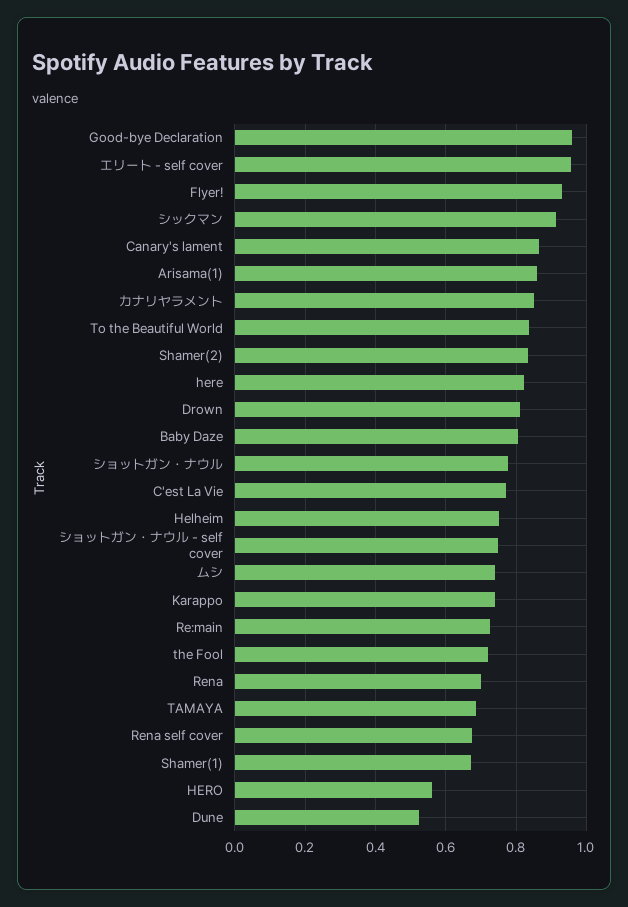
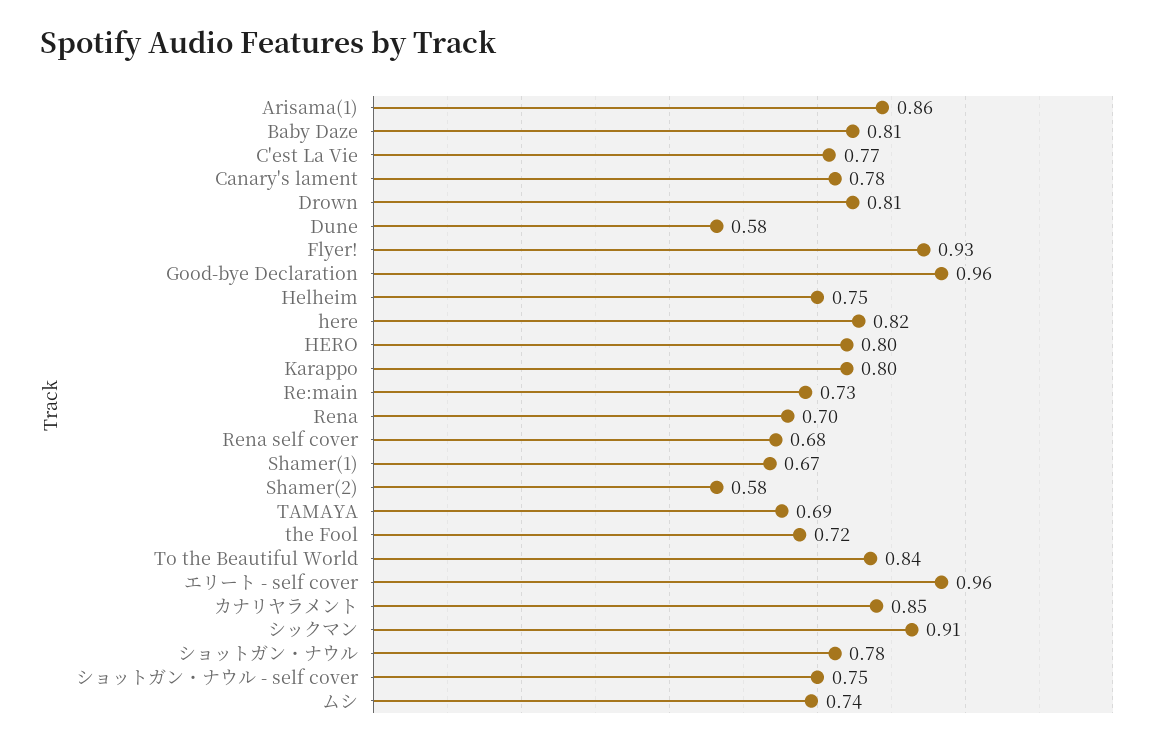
Canary's lament: 0.86 -> 0.78
Shamer(2): 0.84 -> 0.58
Karappo: 0.74 -> 0.8
HERO: 0.56 -> 0.8
Dune: 0.52 -> 0.58

